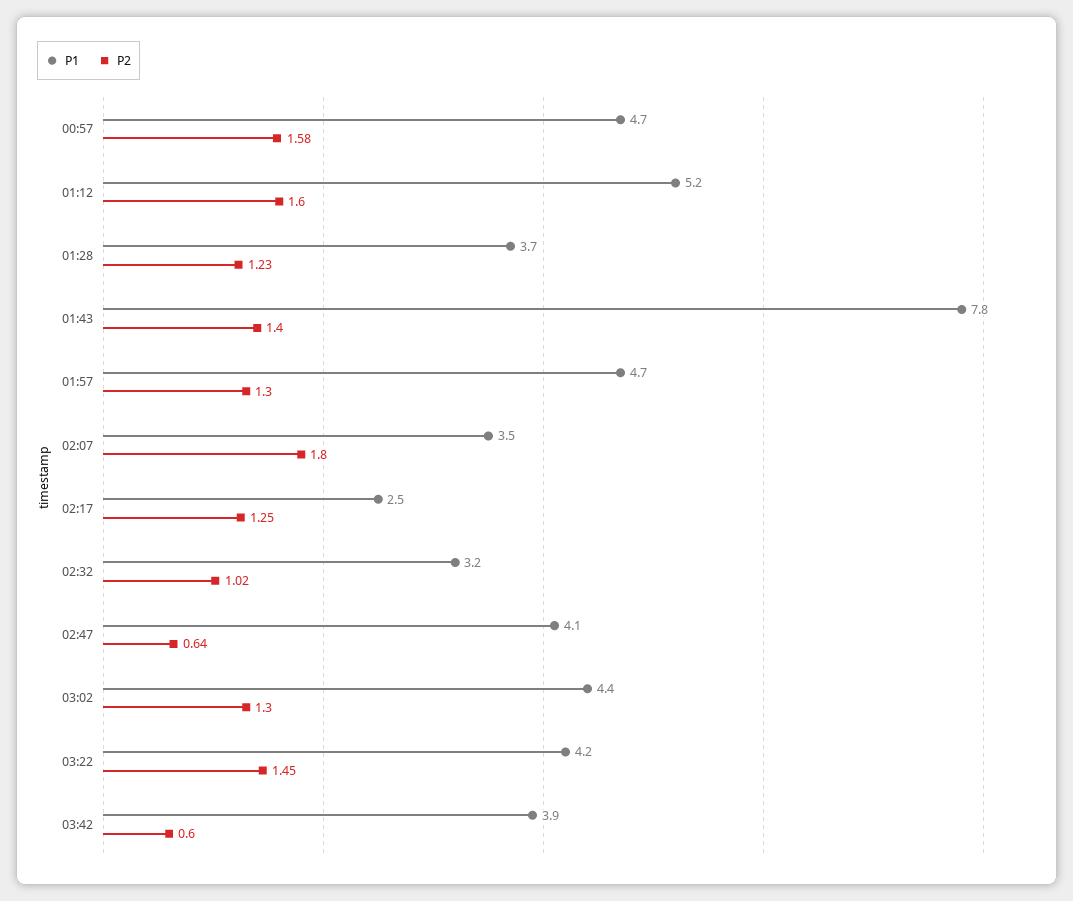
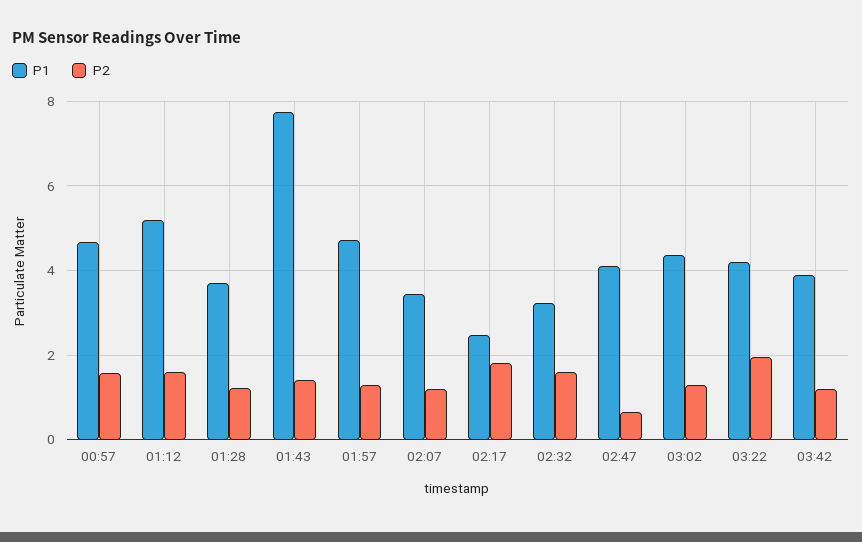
P2, 02:07: 1.8 -> 1.2
P2, 02:17: 1.25 -> 1.8
P2, 02:32: 1.02 -> 1.6
P2, 03:22: 1.45 -> 2
P2, 03:42: 0.6 -> 1.2

